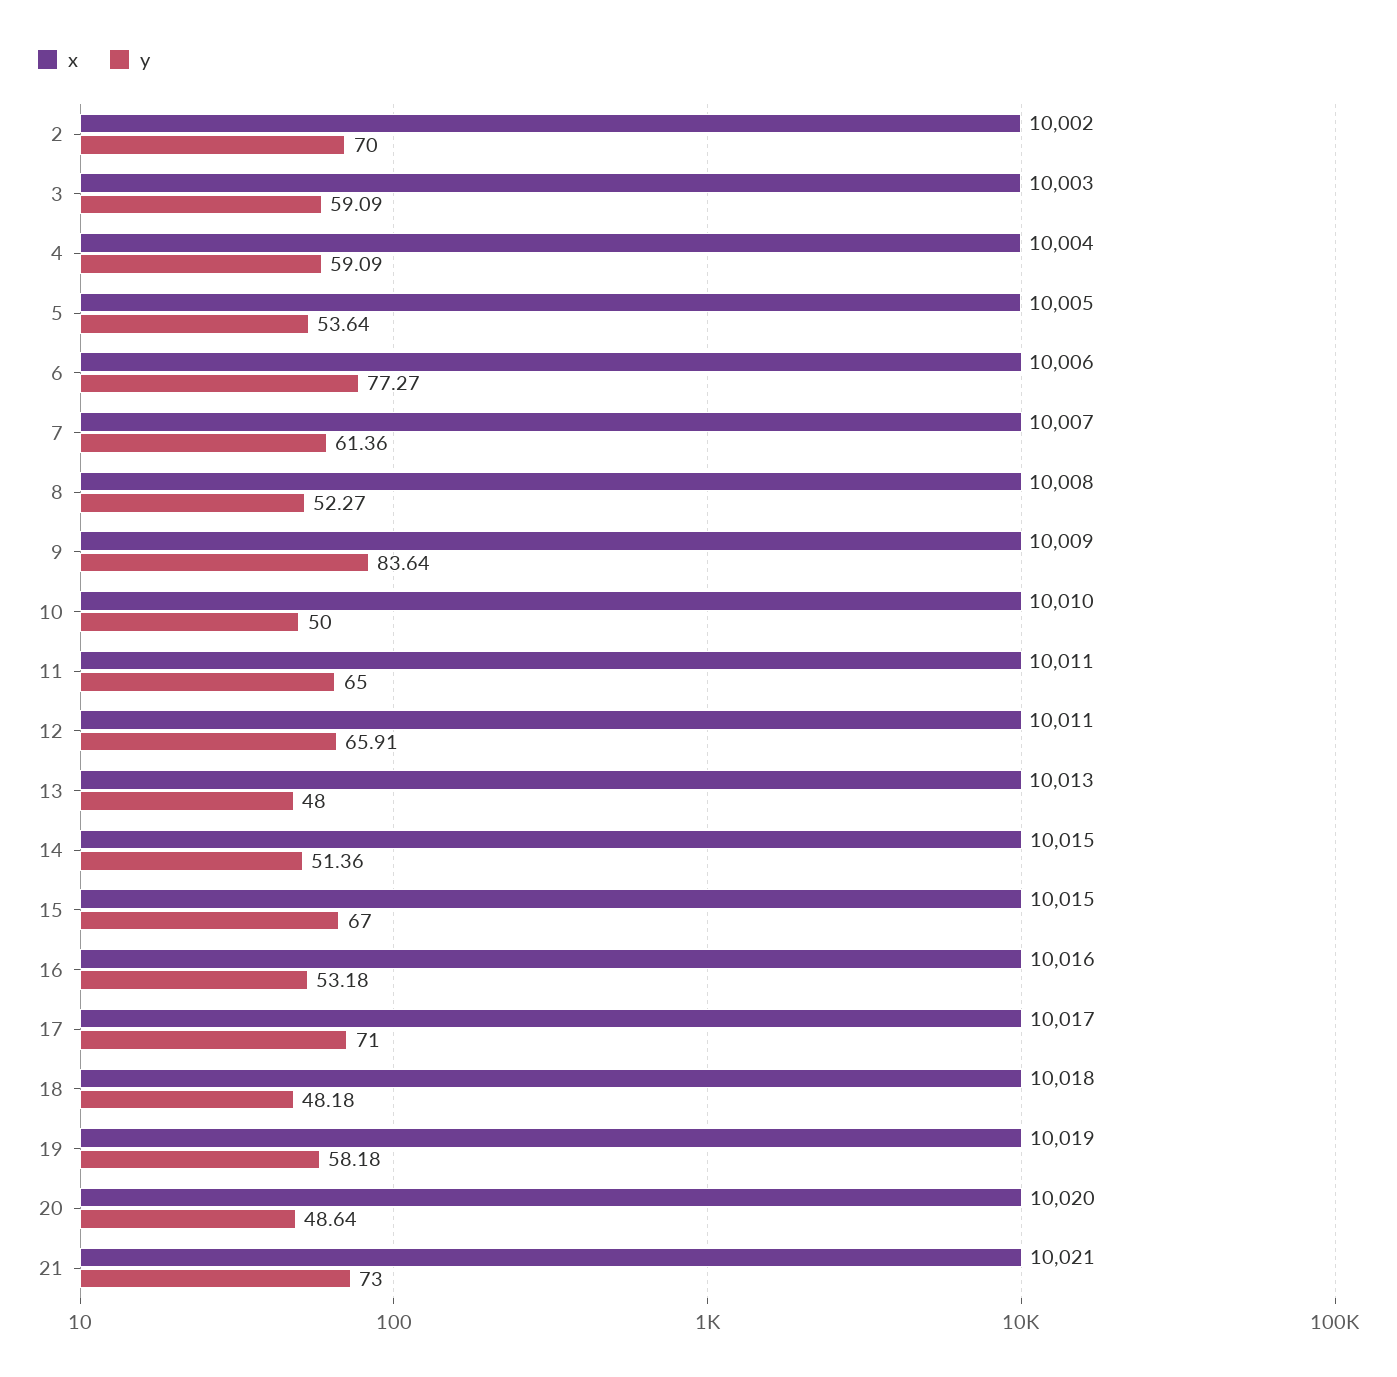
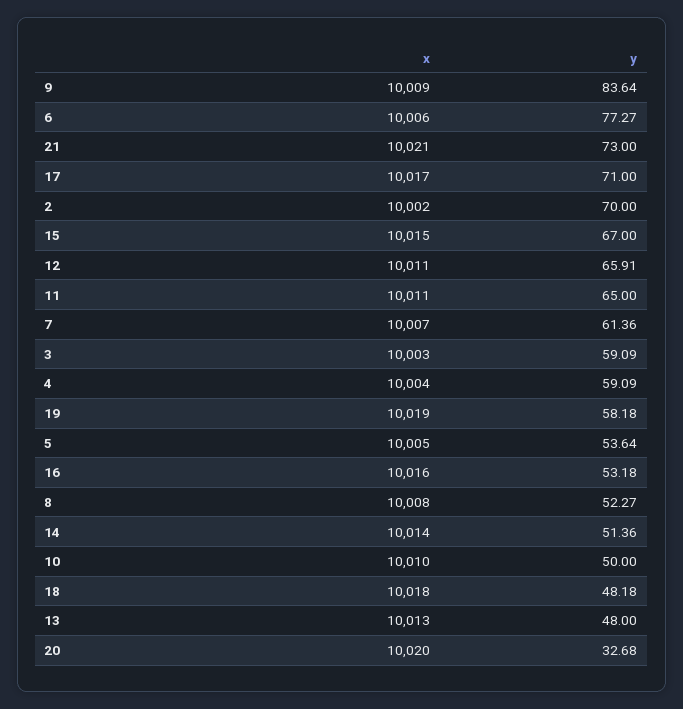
x, 14: 10015 -> 10014
y, 20: 48.64 -> 32.68

